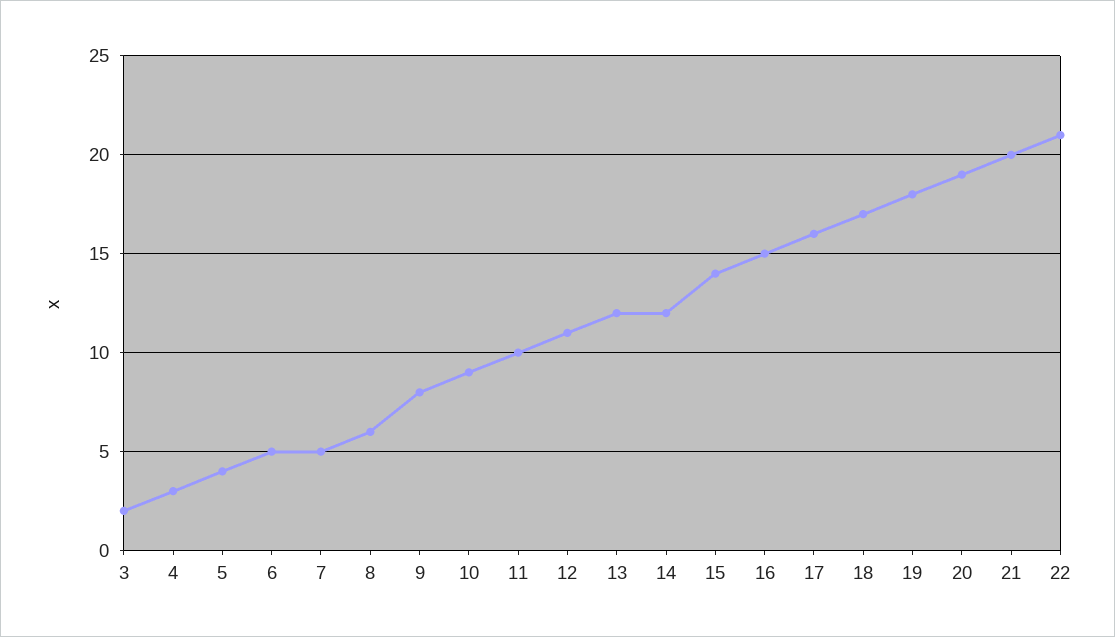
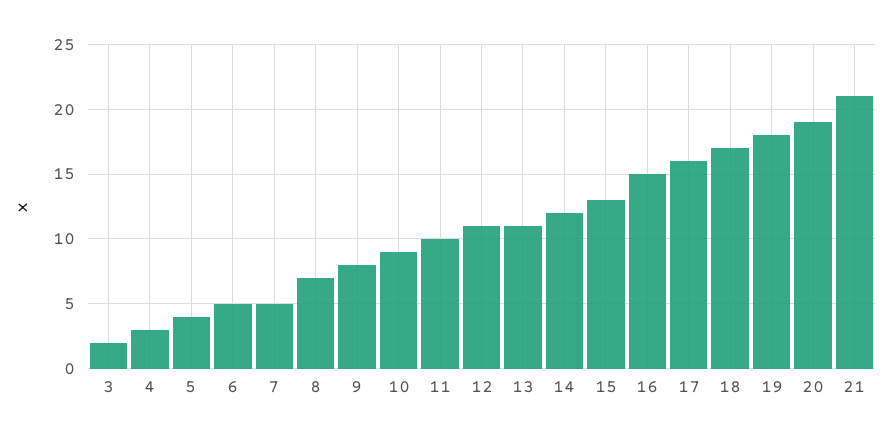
8: 6 -> 7
13: 12 -> 11
15: 14 -> 13
21: 20 -> 21
22: 21 -> none

